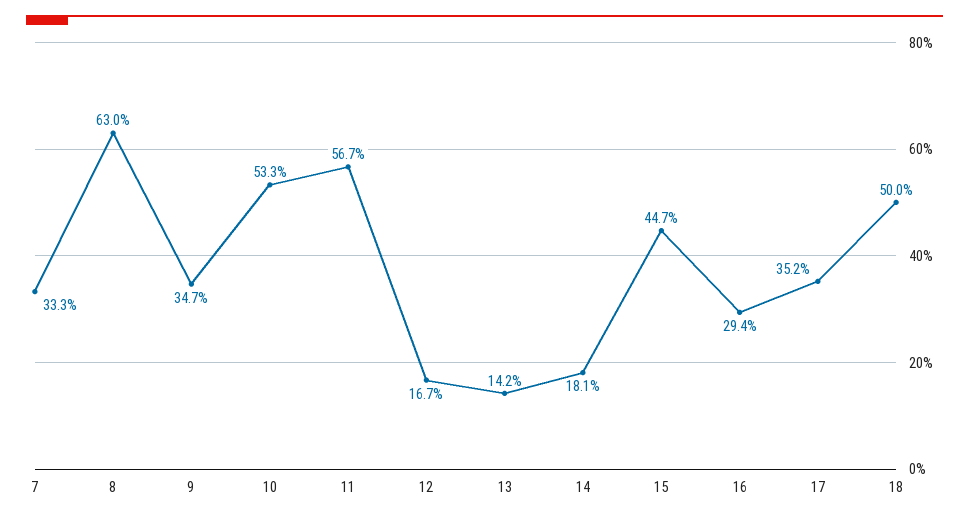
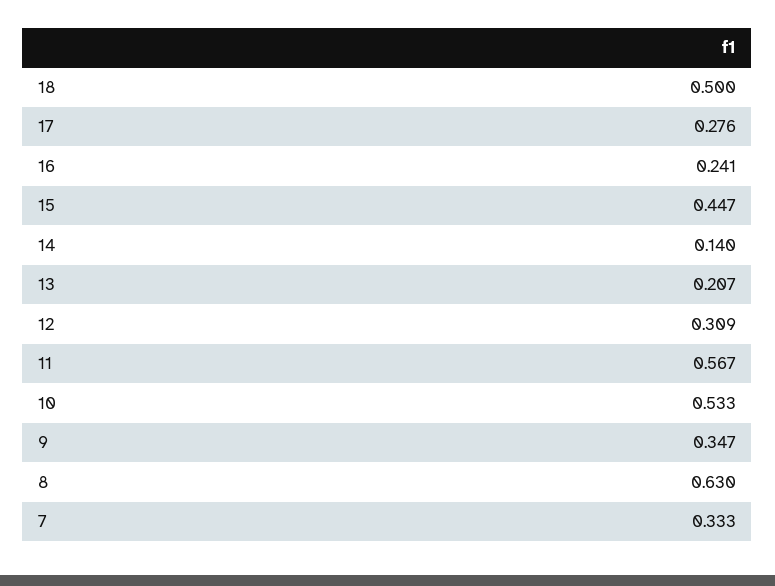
12: 0.167 -> 0.309
13: 0.142 -> 0.207
14: 0.181 -> 0.14
16: 0.294 -> 0.241
17: 0.352 -> 0.276

